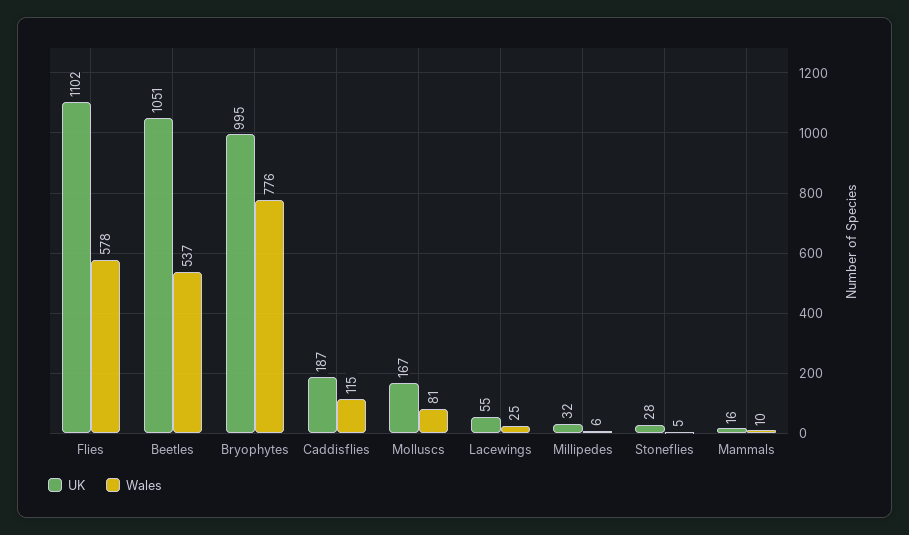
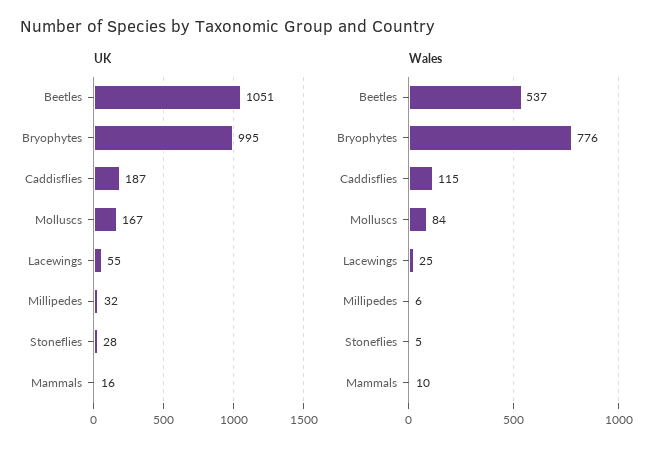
UK, Flies: 1102 -> none
Wales, Flies: 578 -> none
Wales, Molluscs: 81 -> 84

